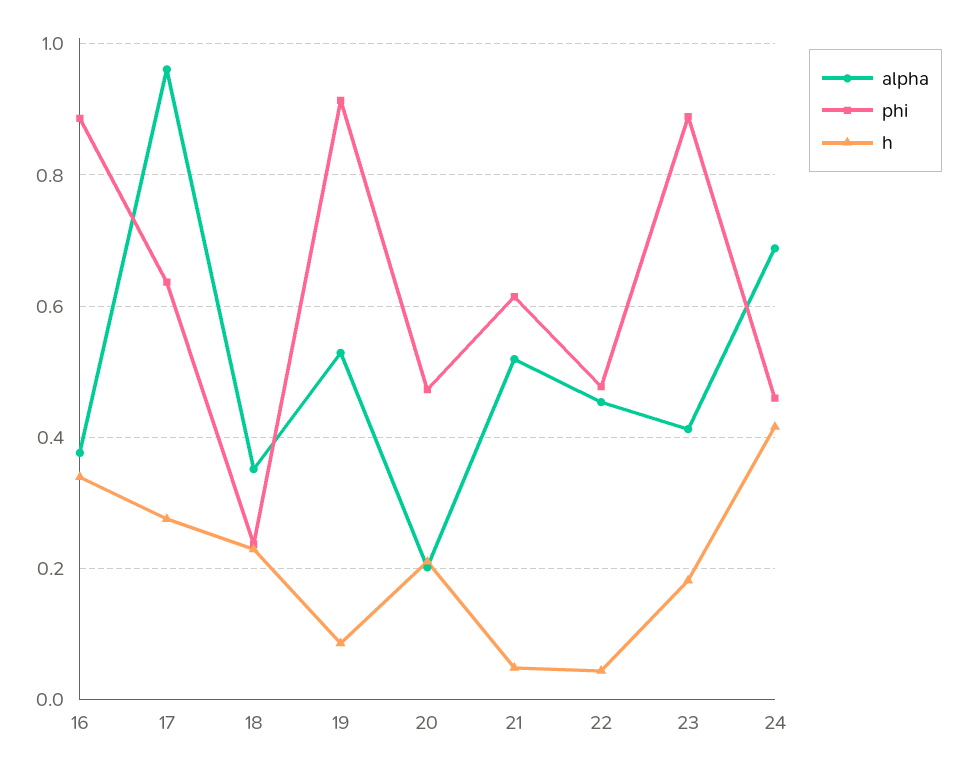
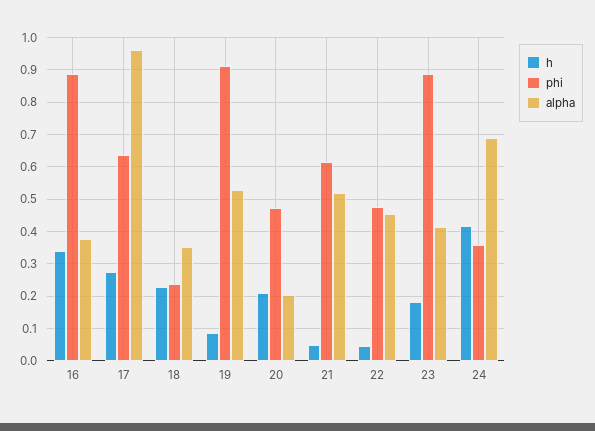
phi, 24: 0.46 -> 0.36

